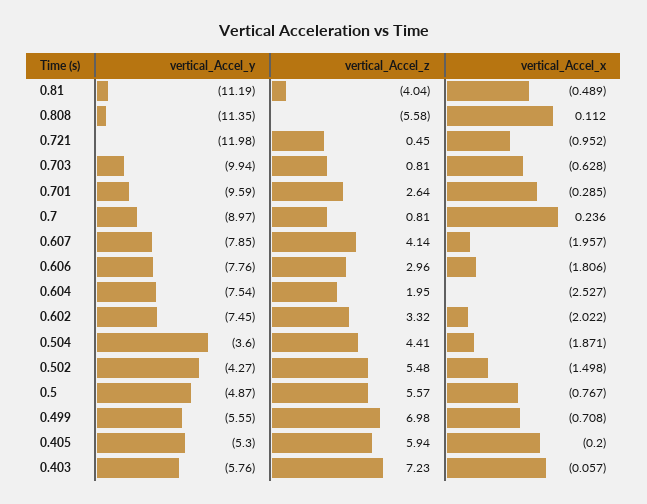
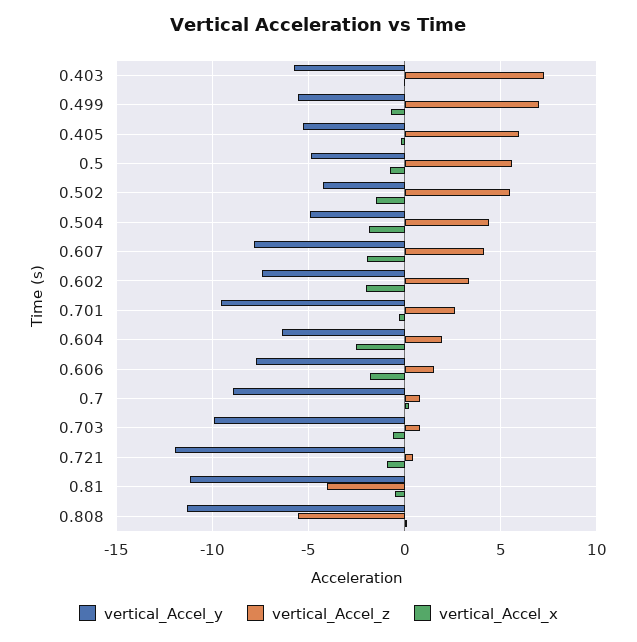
vertical_Accel_z, 0.606: 2.96 -> 1.5
vertical_Accel_y, 0.604: -7.54 -> -6.5
vertical_Accel_y, 0.504: -3.6 -> -5

